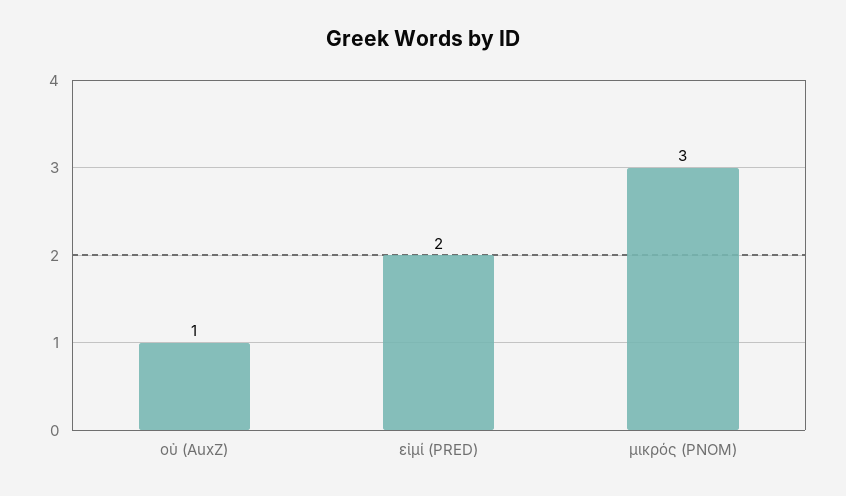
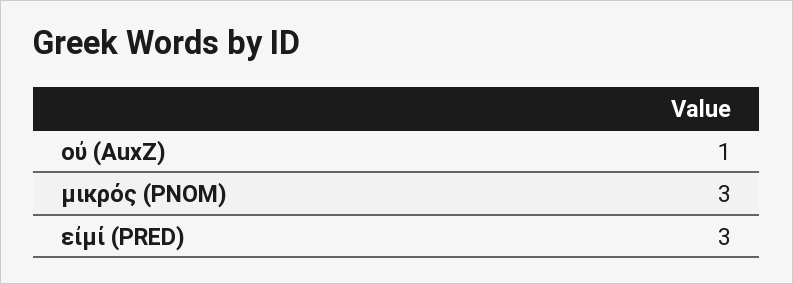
εἰμί (PRED): 2 -> 3

